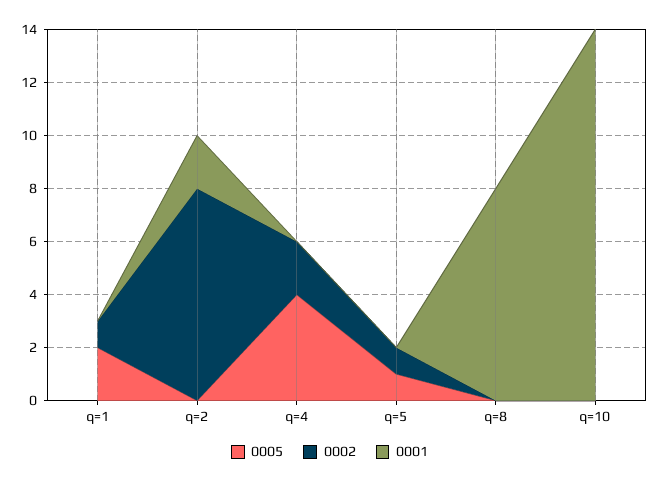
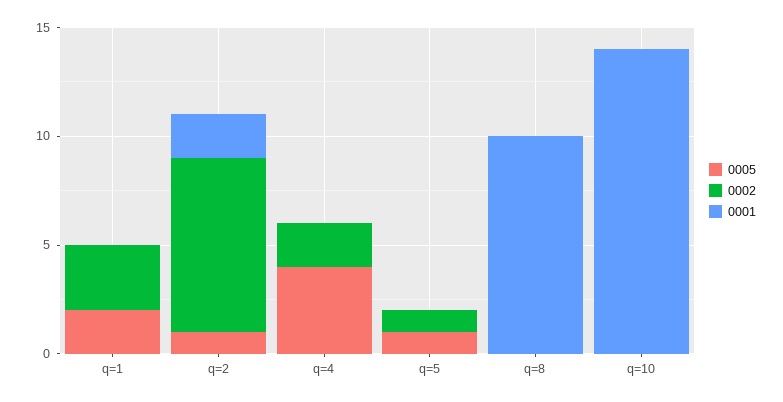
0002, q=1: 1 -> 3
0005, q=2: 0 -> 1
0001, q=8: 8 -> 10

